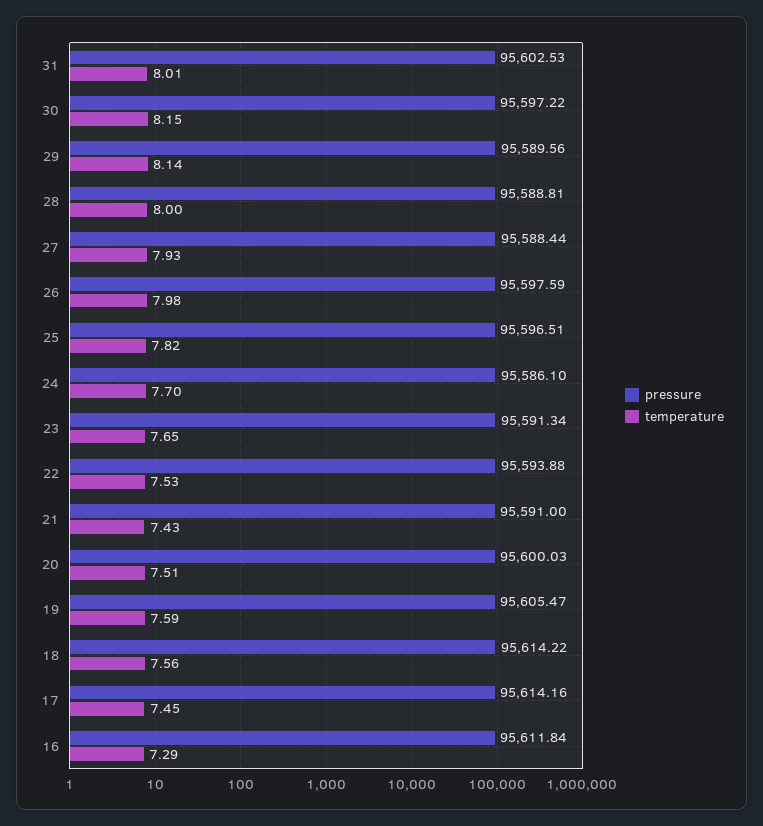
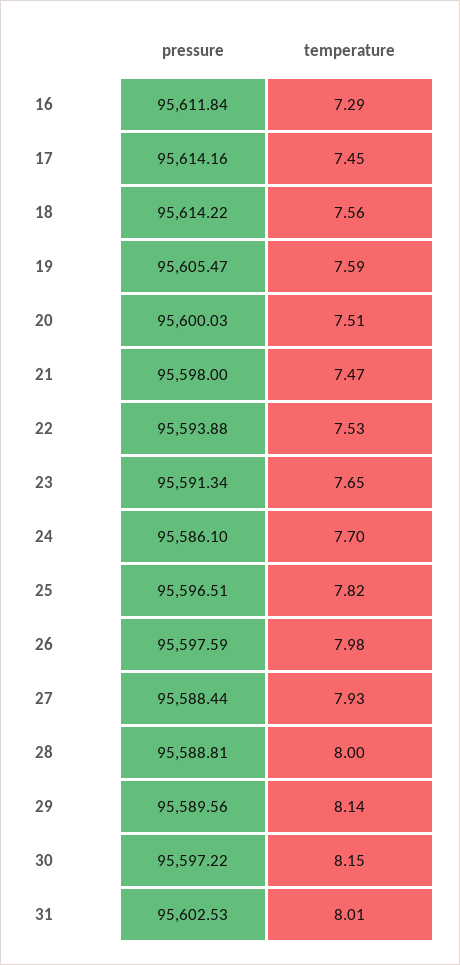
pressure, 21: 95591 -> 95598
temperature, 21: 7.43 -> 7.47

